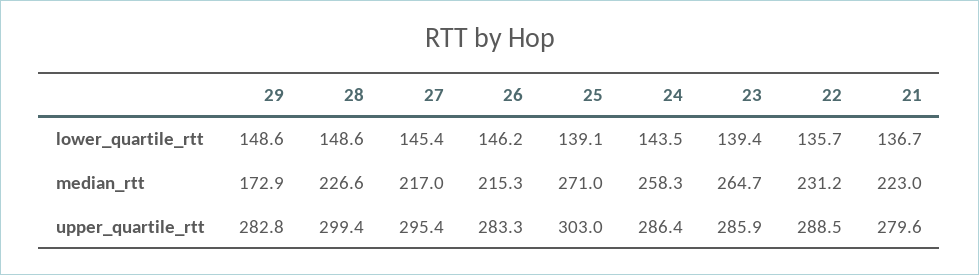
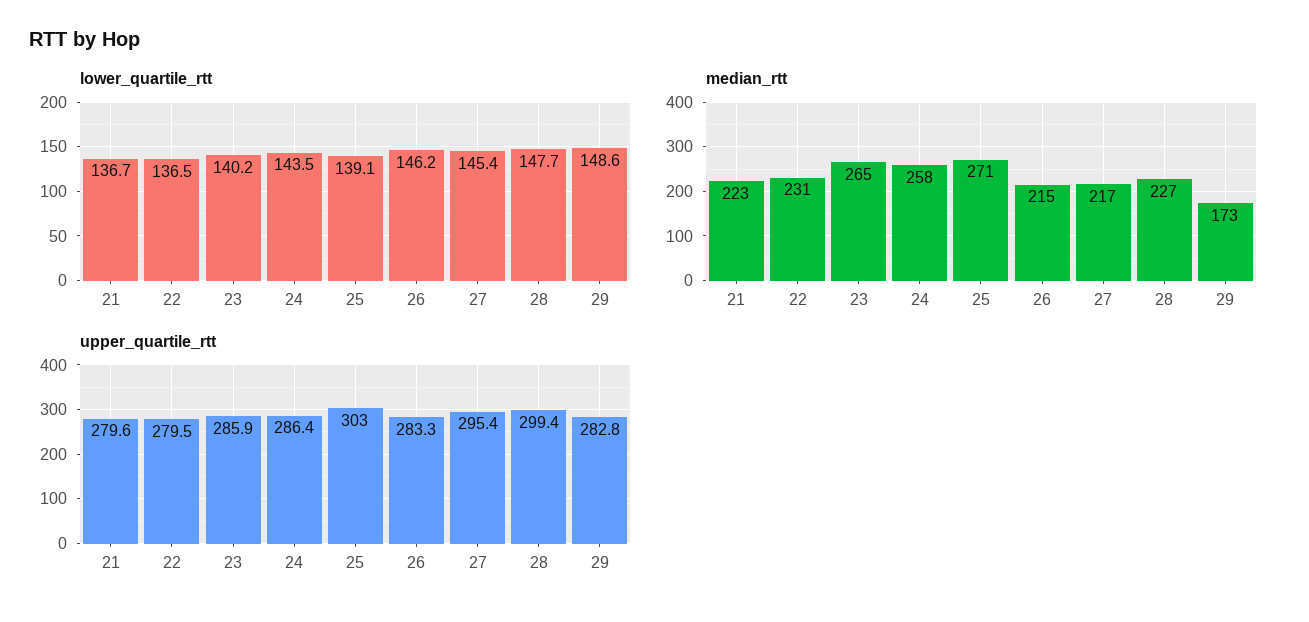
lower_quartile_rtt, 28: 148.6 -> 147.7
lower_quartile_rtt, 23: 139.4 -> 140.2
lower_quartile_rtt, 22: 135.7 -> 136.5
upper_quartile_rtt, 22: 288.5 -> 279.5

